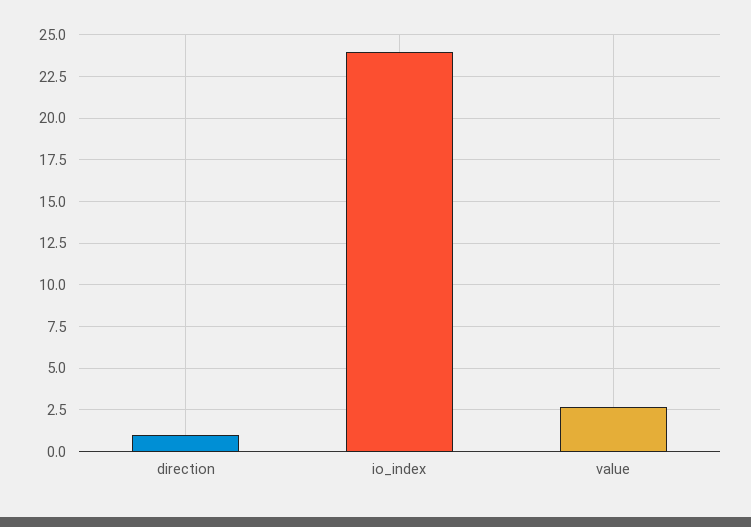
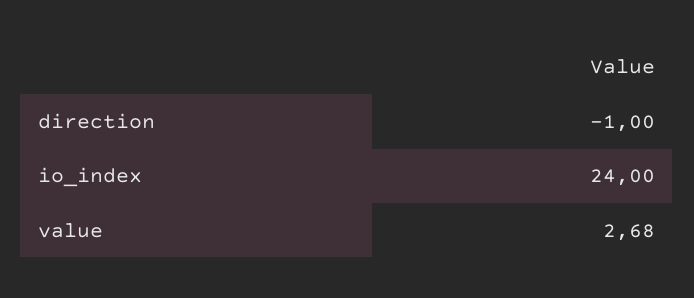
direction: 1 -> -1

